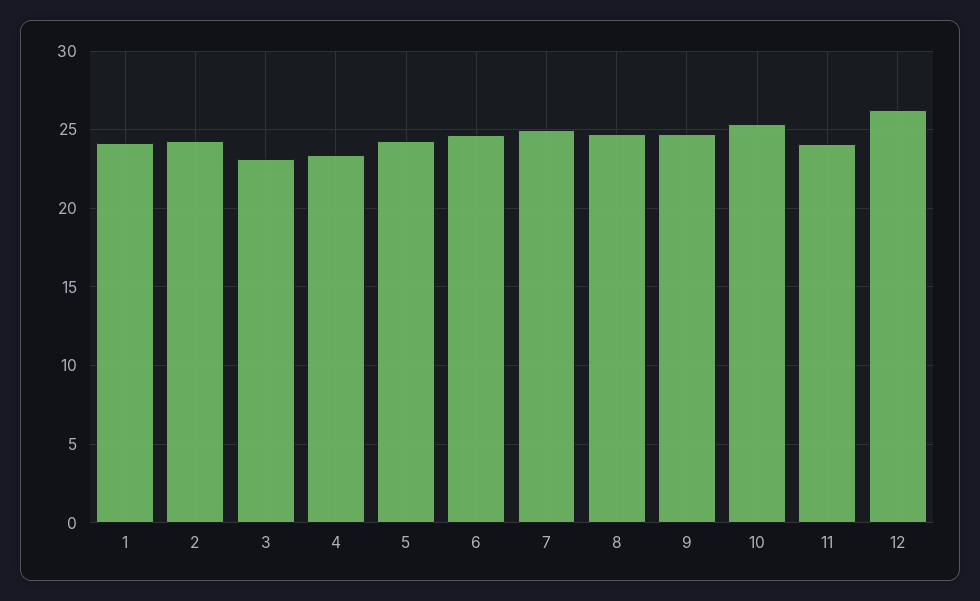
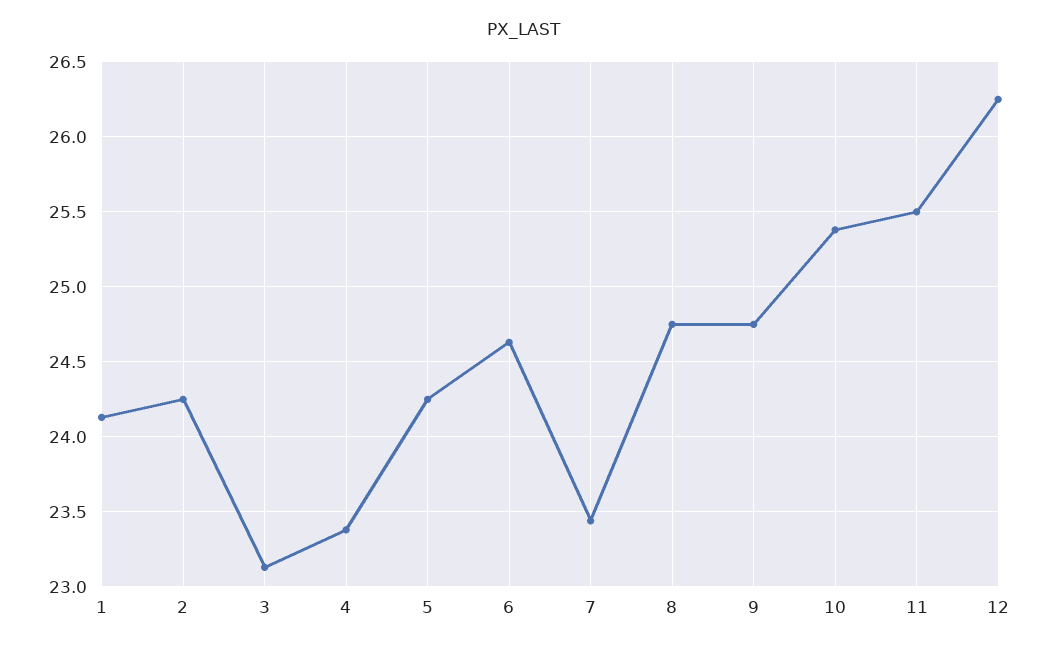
7: 25 -> 23.45
11: 24 -> 25.5

